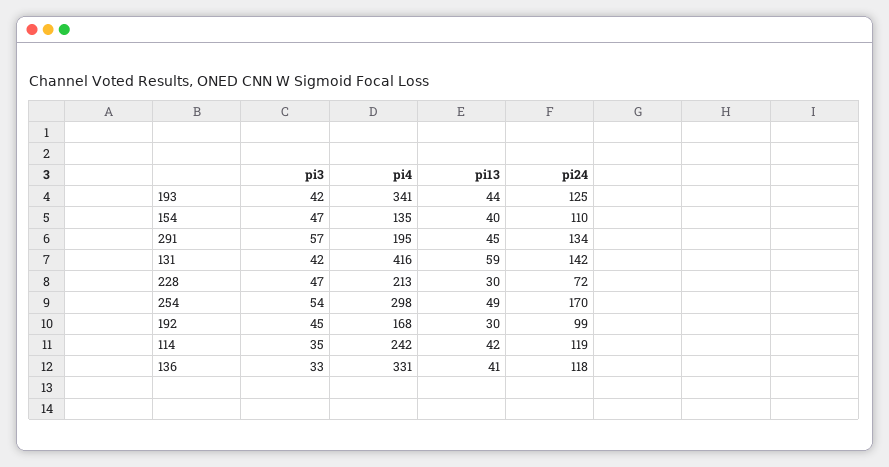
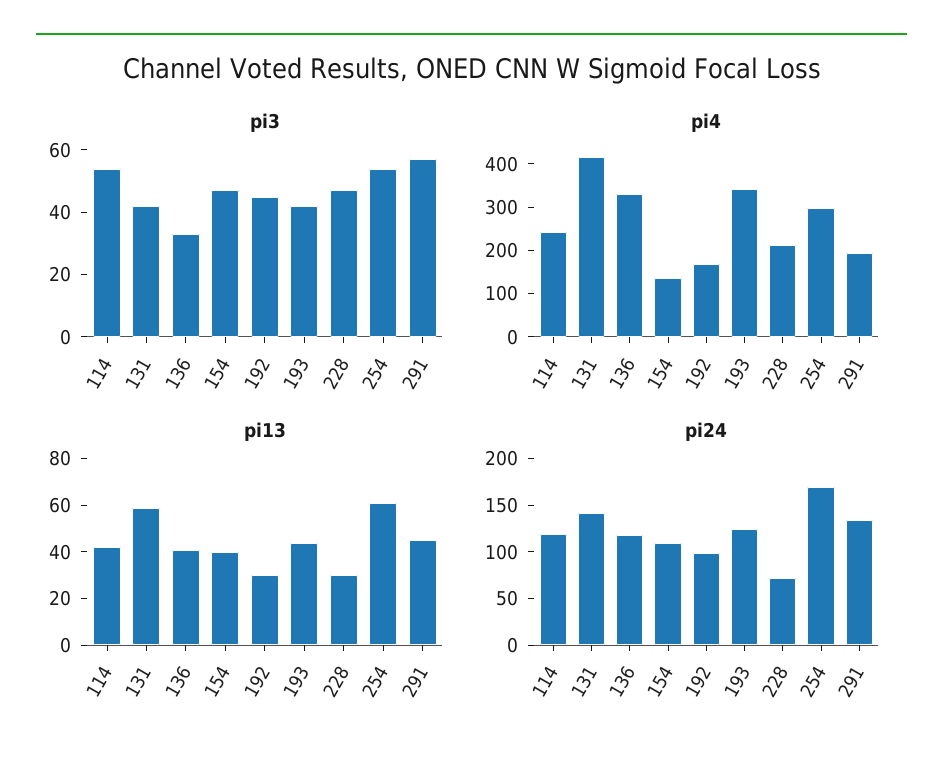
pi13, 254: 49 -> 60
pi3, 114: 35 -> 55

